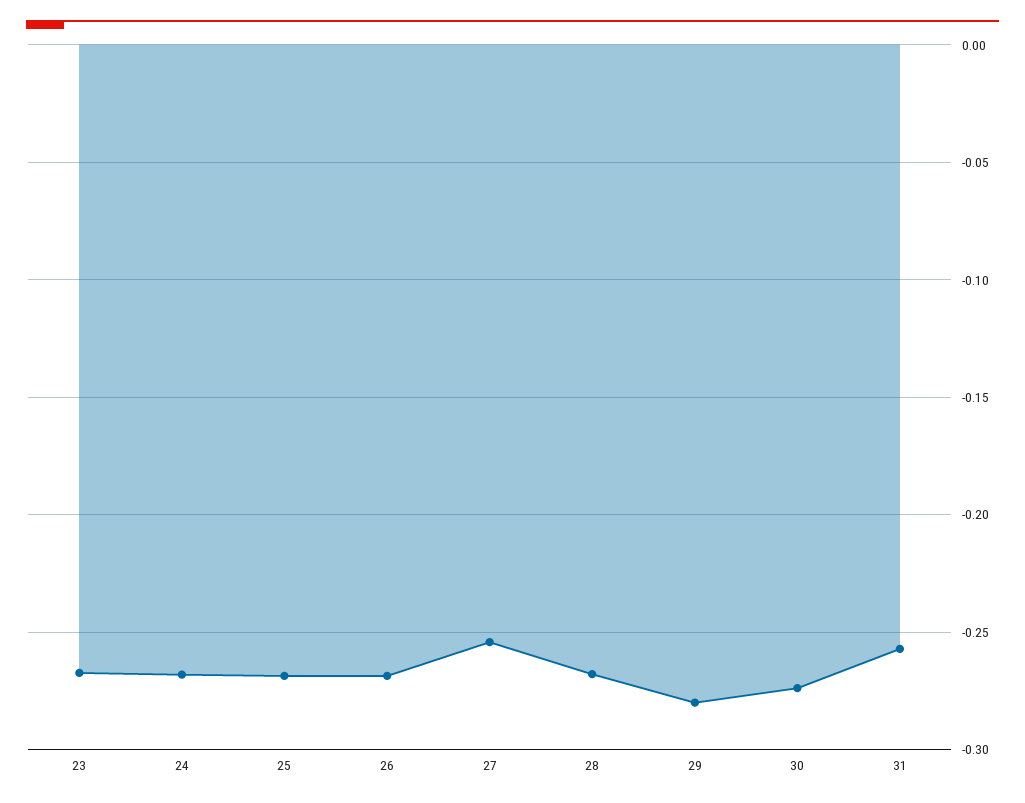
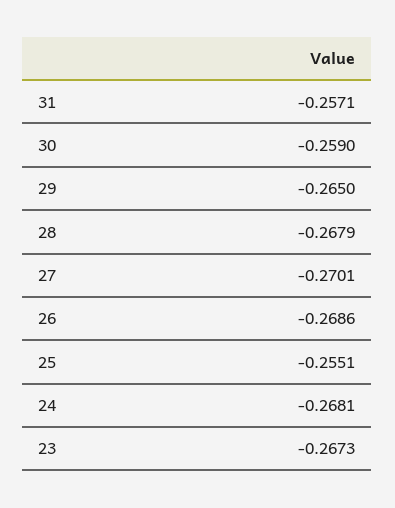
25: -0.27 -> -0.2551
27: -0.255 -> -0.2701
29: -0.28 -> -0.265
30: -0.275 -> -0.259

